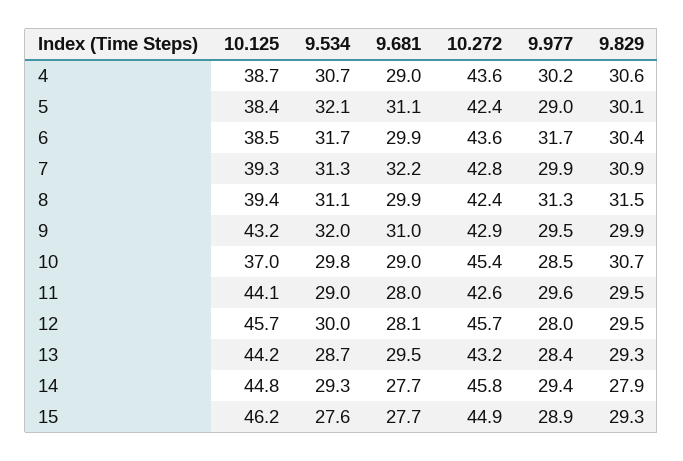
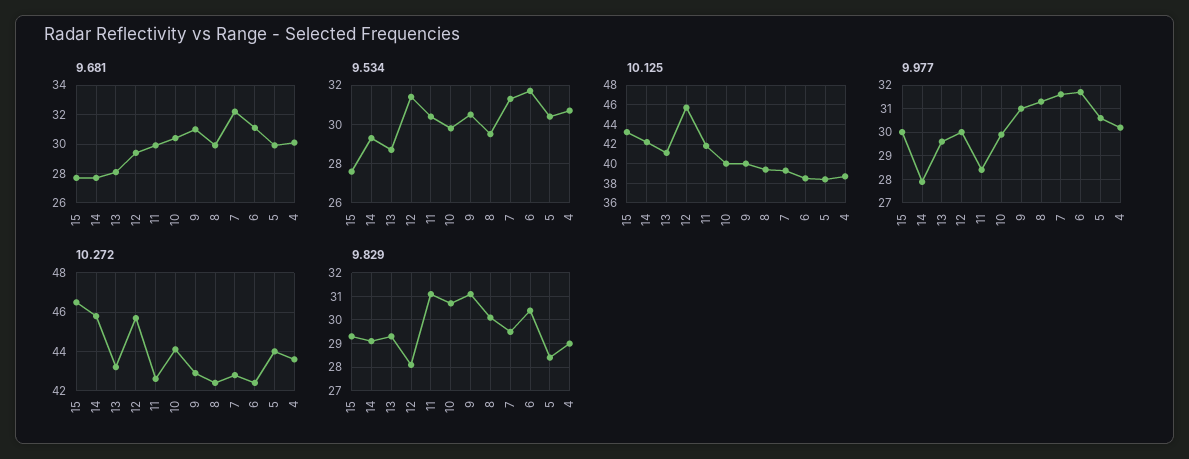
9.681, 4: 29 -> 30
9.829, 4: 30.6 -> 29
9.534, 5: 32.1 -> 30.5
9.681, 5: 31.1 -> 30
10.272, 5: 42.4 -> 44
9.977, 5: 29 -> 30.5
9.829, 5: 30.1 -> 28.5
9.681, 6: 29.9 -> 31
10.272, 6: 43.6 -> 42.5
9.977, 7: 29.9 -> 31.5
9.829, 7: 30.9 -> 29.5
9.534, 8: 31.1 -> 29.5
9.829, 8: 31.5 -> 30
10.125, 9: 43.2 -> 40
9.534, 9: 32 -> 30.5
9.977, 9: 29.5 -> 31
9.829, 9: 29.9 -> 31
10.125, 10: 37 -> 40
9.681, 10: 29 -> 30.5
10.272, 10: 45.4 -> 44
9.977, 10: 28.5 -> 30
10.125, 11: 44.1 -> 42
9.534, 11: 29 -> 30.5
9.681, 11: 28 -> 30
9.977, 11: 29.6 -> 28.5
9.829, 11: 29.5 -> 31
9.534, 12: 30 -> 31.5
9.681, 12: 28.1 -> 29.5
9.977, 12: 28 -> 30
9.829, 12: 29.5 -> 28
10.125, 13: 44.2 -> 41
9.681, 13: 29.5 -> 28
9.977, 13: 28.4 -> 29.5
10.125, 14: 44.8 -> 42
9.977, 14: 29.4 -> 28
9.829, 14: 27.9 -> 29
10.125, 15: 46.2 -> 43
10.272, 15: 44.9 -> 46.5
9.977, 15: 28.9 -> 30

